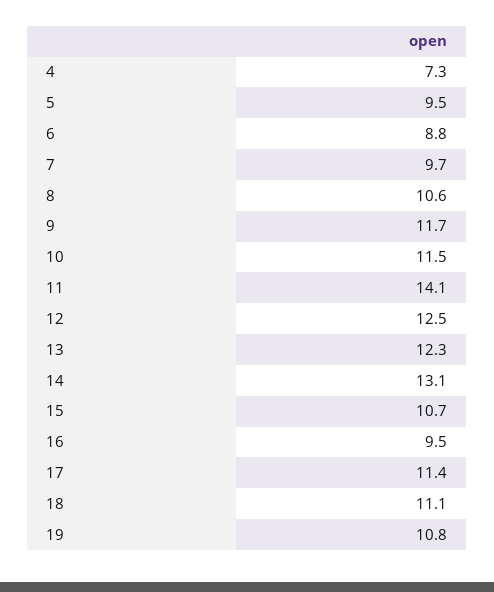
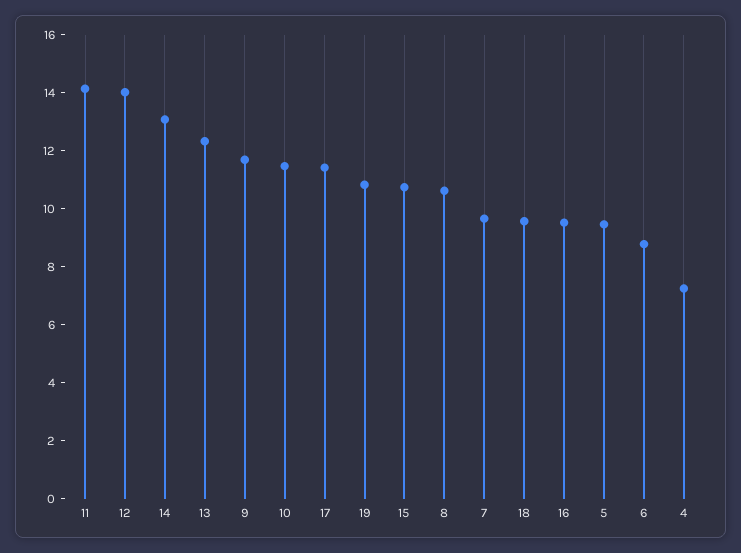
12: 12.5 -> 14
18: 11.1 -> 9.5

